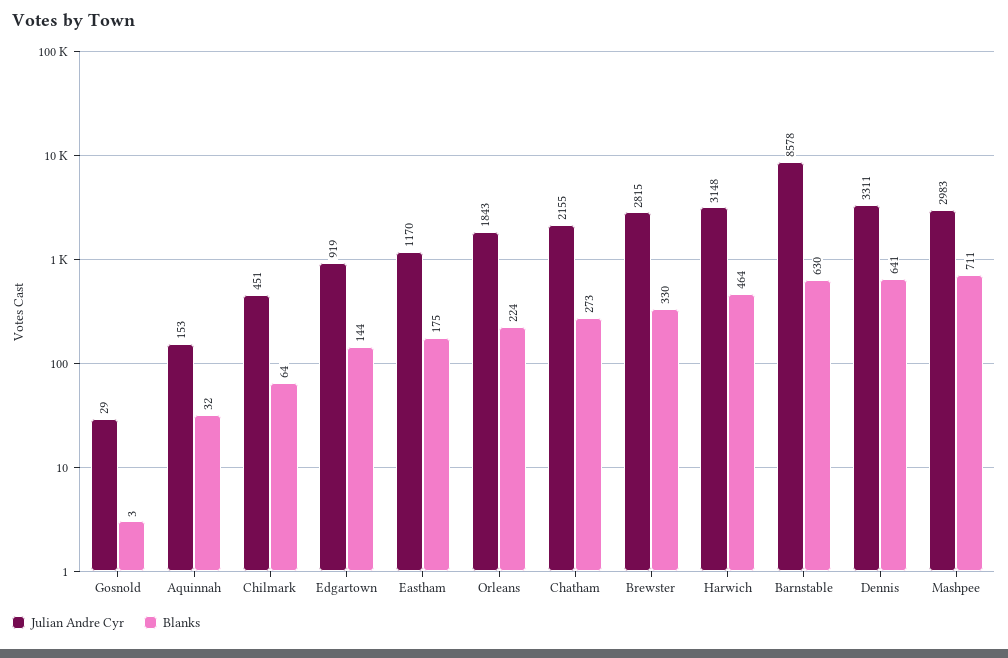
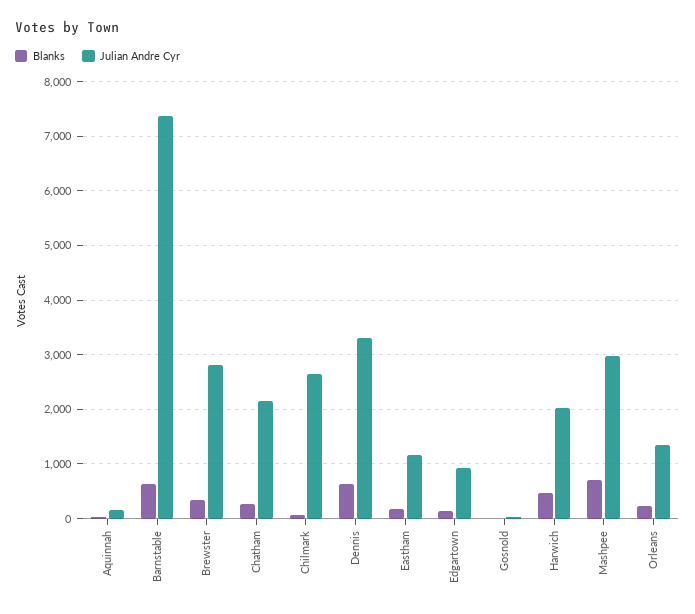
Julian Andre Cyr, Chilmark: 451 -> 2600
Julian Andre Cyr, Orleans: 1843 -> 1400
Julian Andre Cyr, Harwich: 3148 -> 2000
Julian Andre Cyr, Barnstable: 8578 -> 7400

